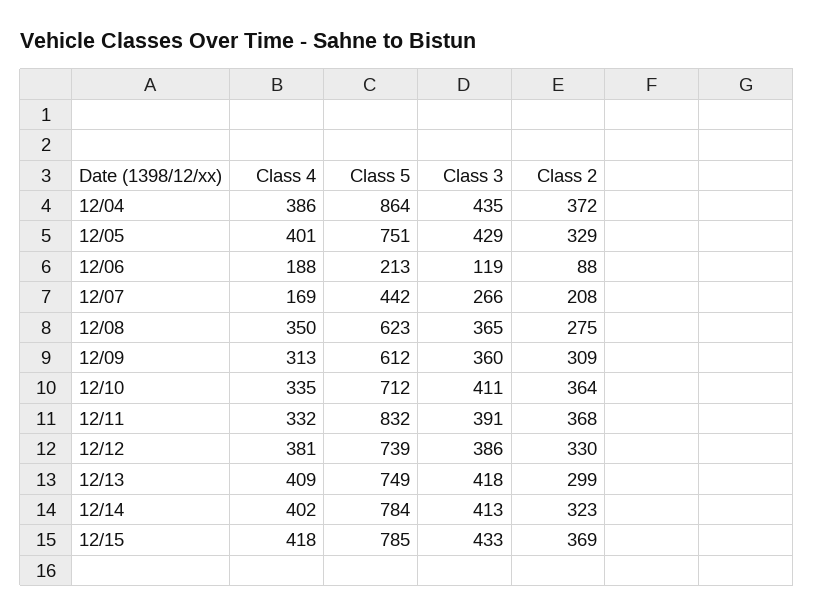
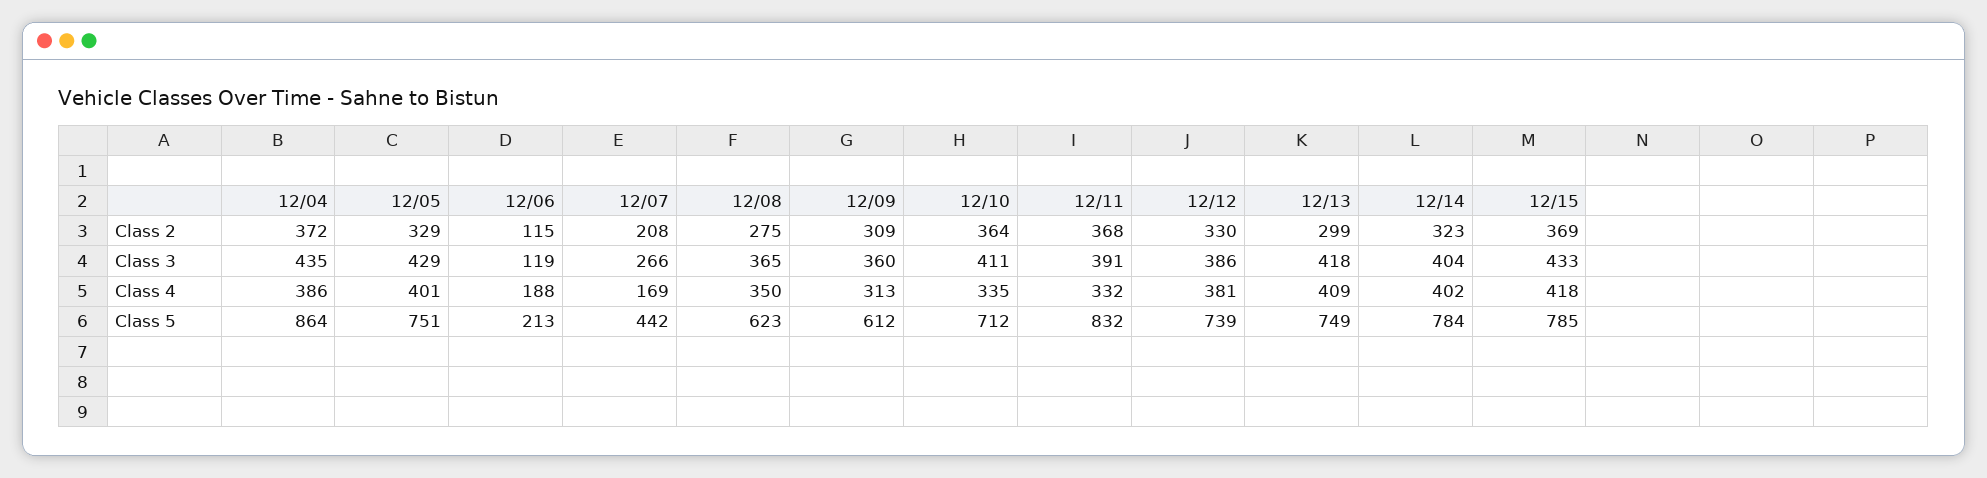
Class 2, 12/06: 88 -> 115
Class 3, 12/14: 413 -> 404

